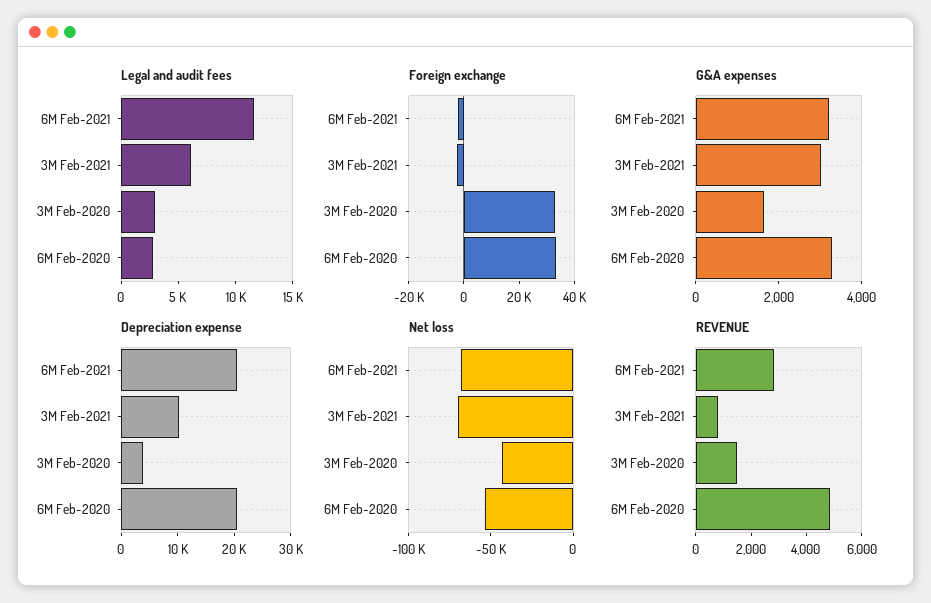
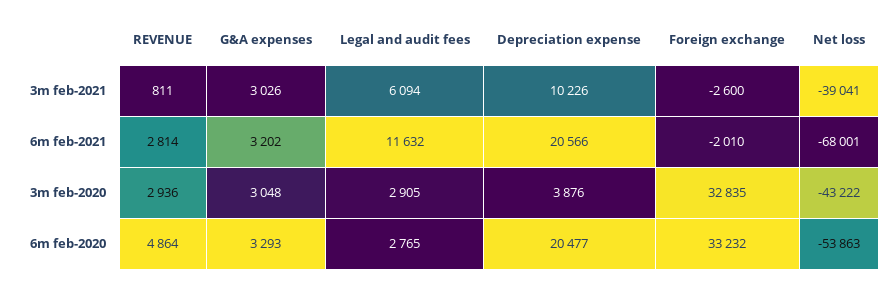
G&A expenses, 3M Feb-2020: 1500 -> 3048
Net loss, 3M Feb-2021: -70000 -> -39041
REVENUE, 3M Feb-2020: 1500 -> 2936

